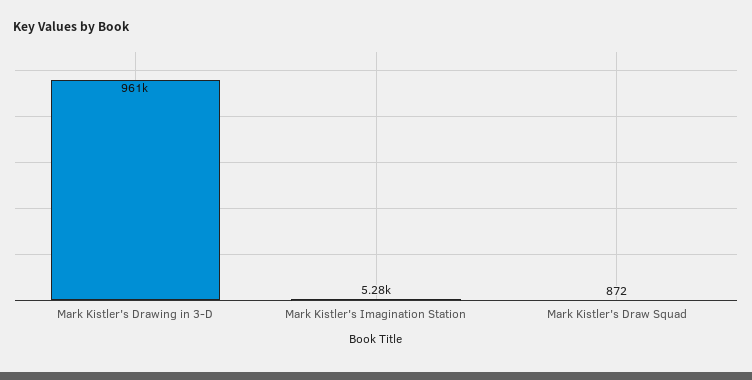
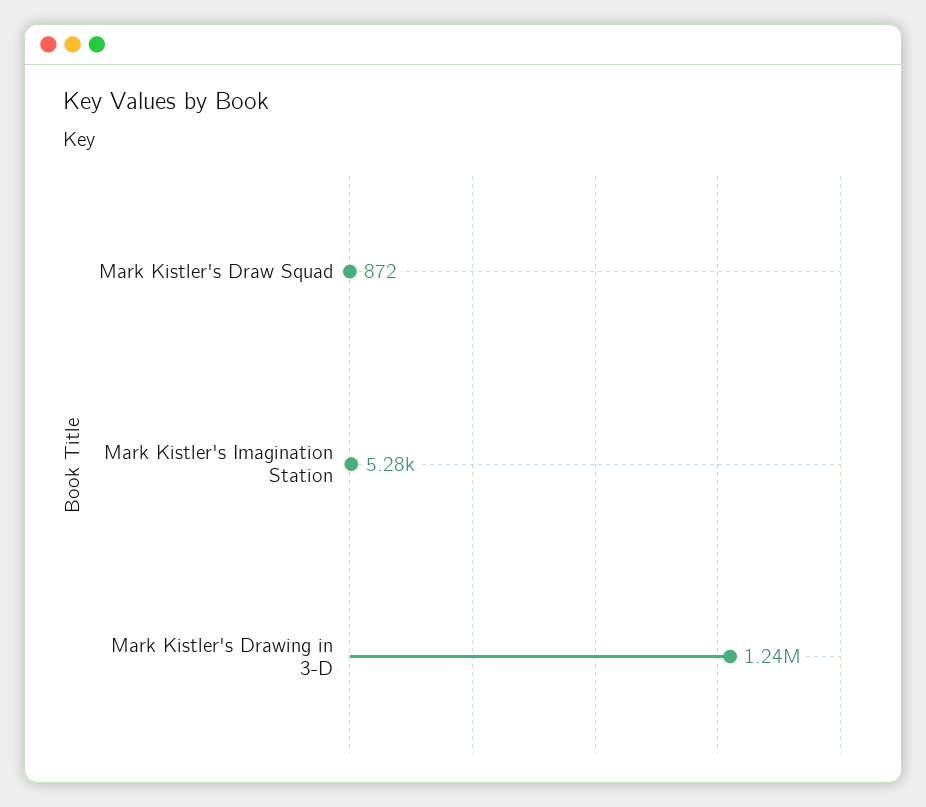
Mark Kistler's Drawing in 3-D: 961000 -> 1240000

